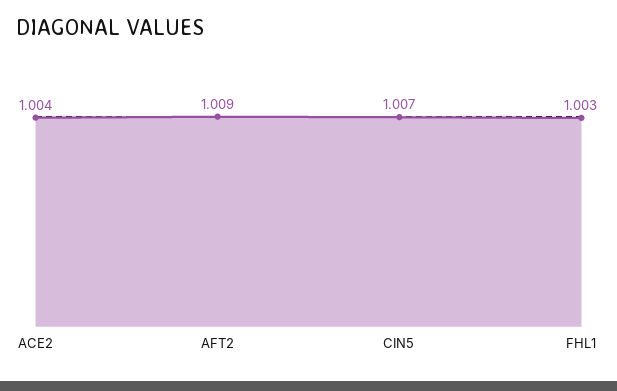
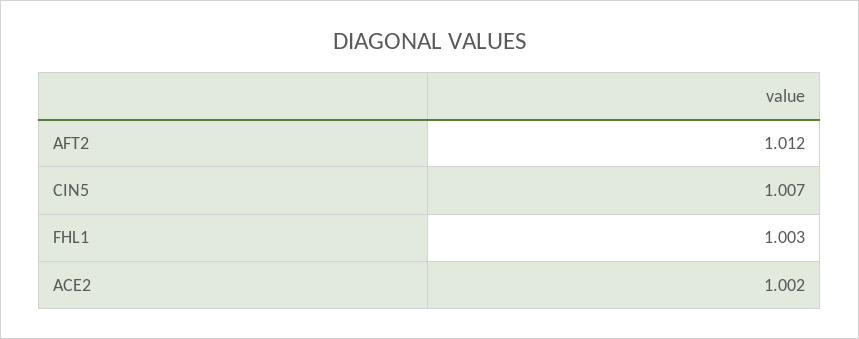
ACE2: 1.004 -> 1.002
AFT2: 1.009 -> 1.012

